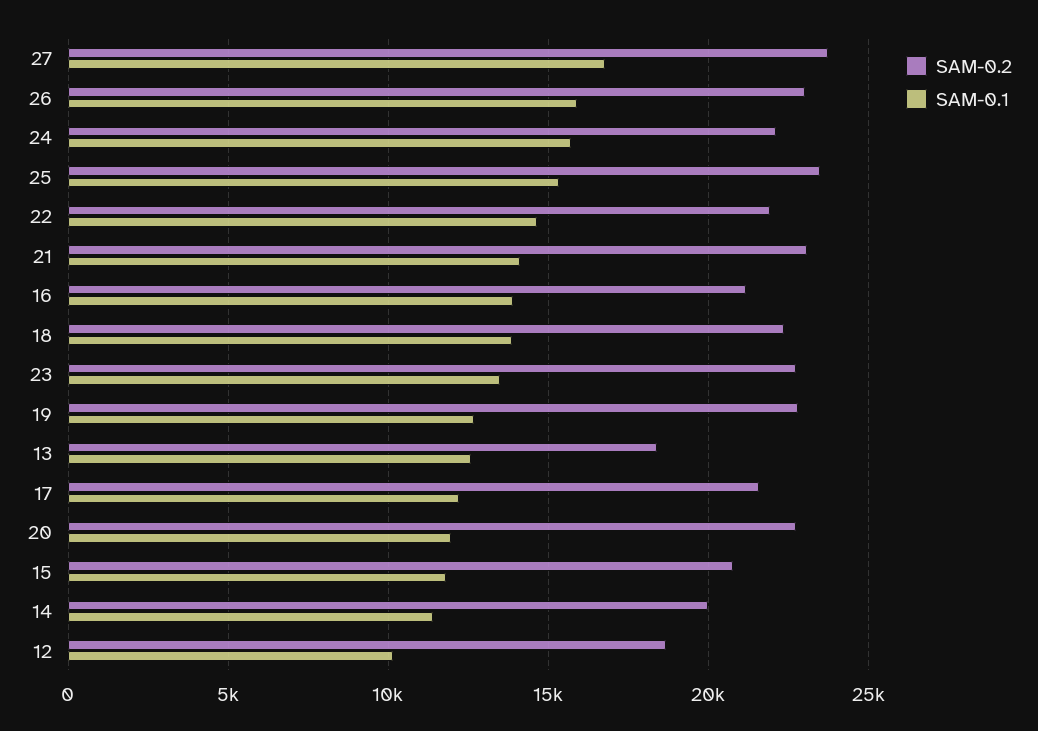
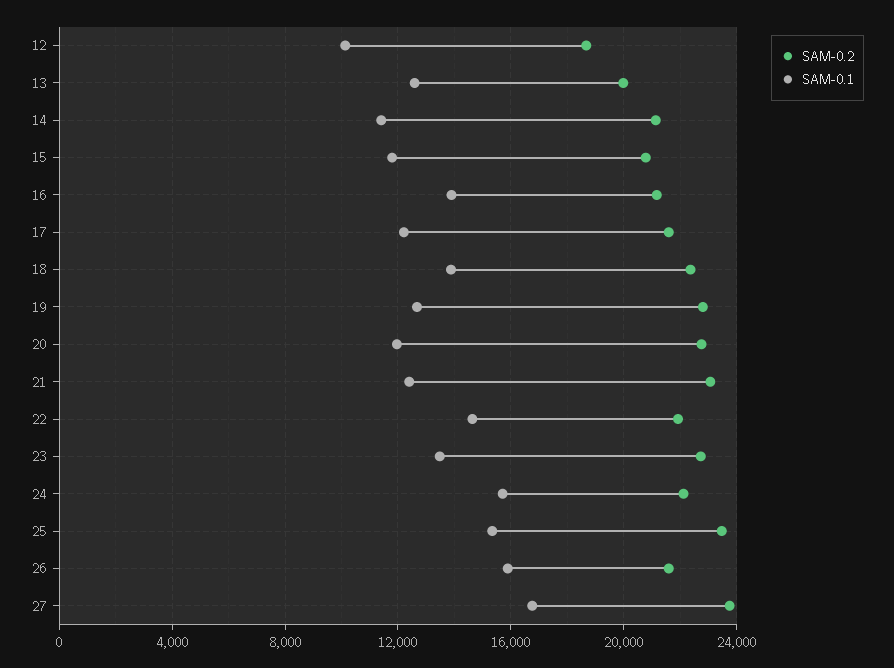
SAM-0.2, 26: 23000 -> 21500
SAM-0.1, 21: 14000 -> 12500
SAM-0.2, 13: 18500 -> 20000
SAM-0.2, 14: 20000 -> 21000

